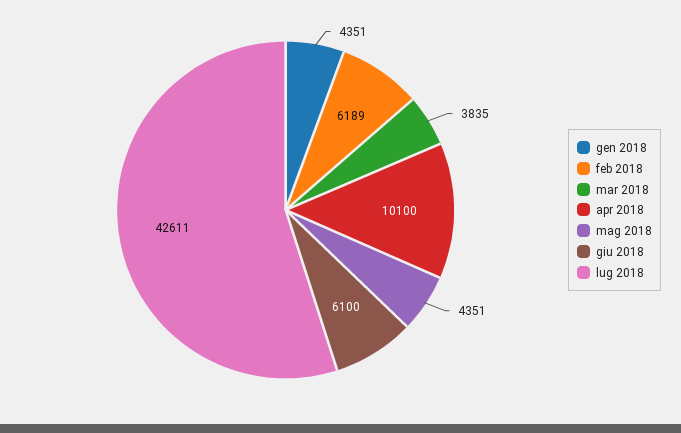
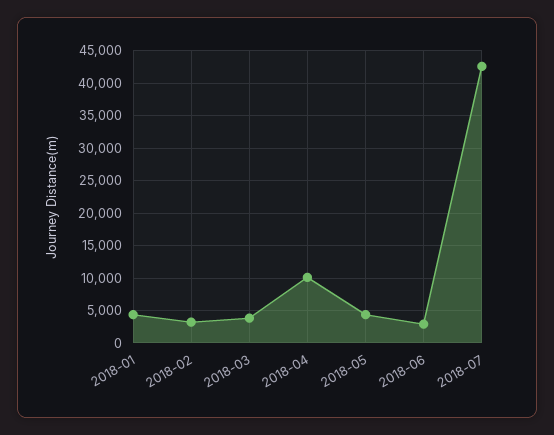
feb 2018: 6189 -> 3000
giu 2018: 6100 -> 3000

